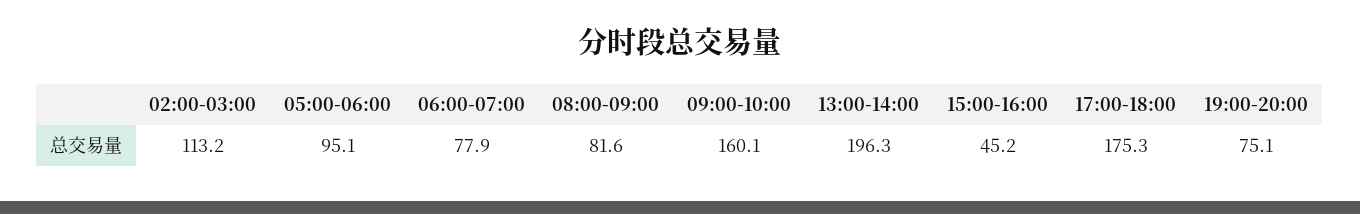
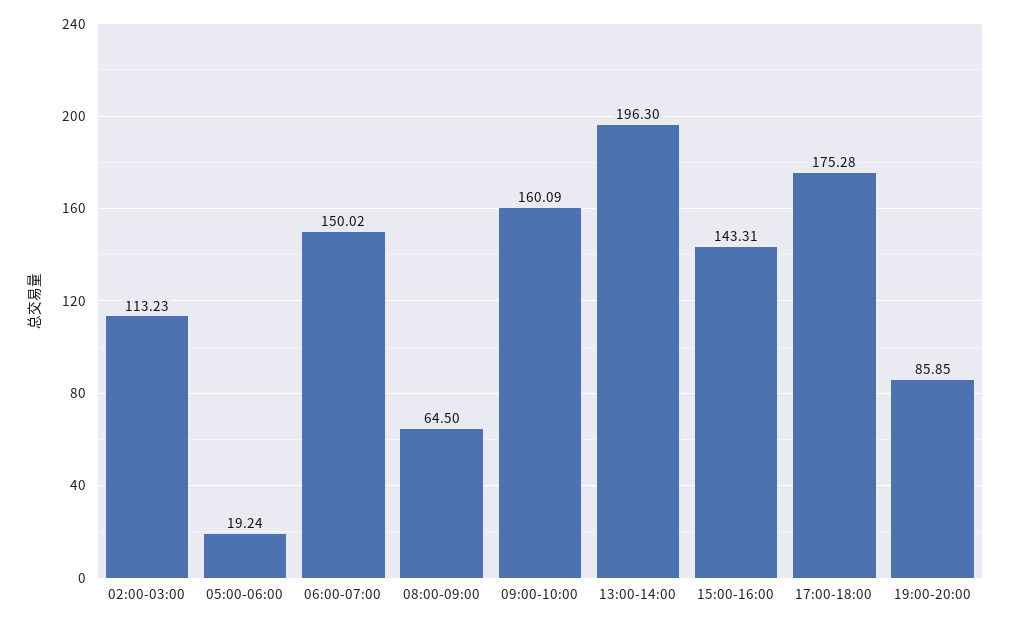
05:00-06:00: 95.1 -> 19.24
06:00-07:00: 77.9 -> 150.02
08:00-09:00: 81.6 -> 64.5
15:00-16:00: 45.2 -> 143.31
19:00-20:00: 75.1 -> 85.85

